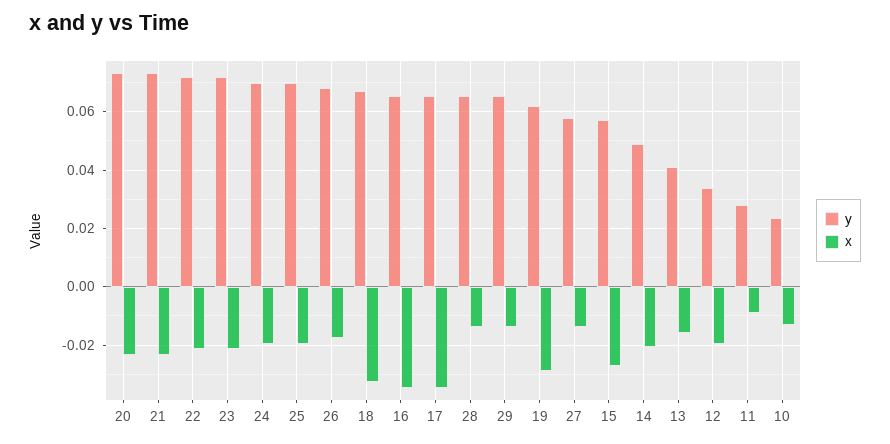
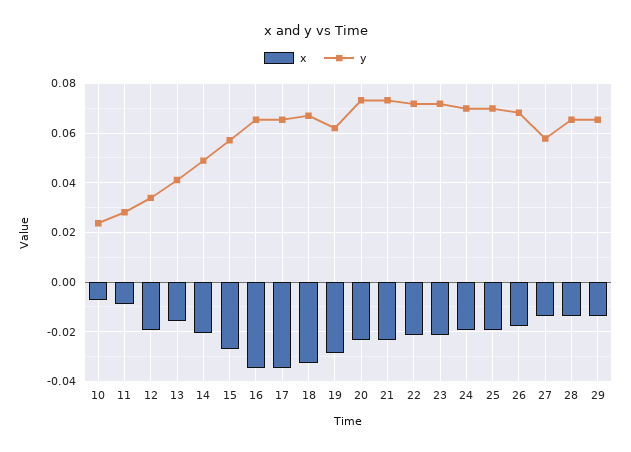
x, 10: -0.0125 -> -0.0075

